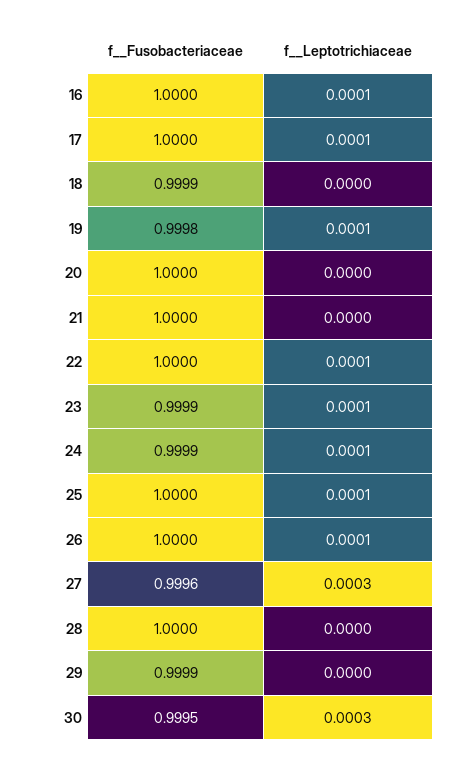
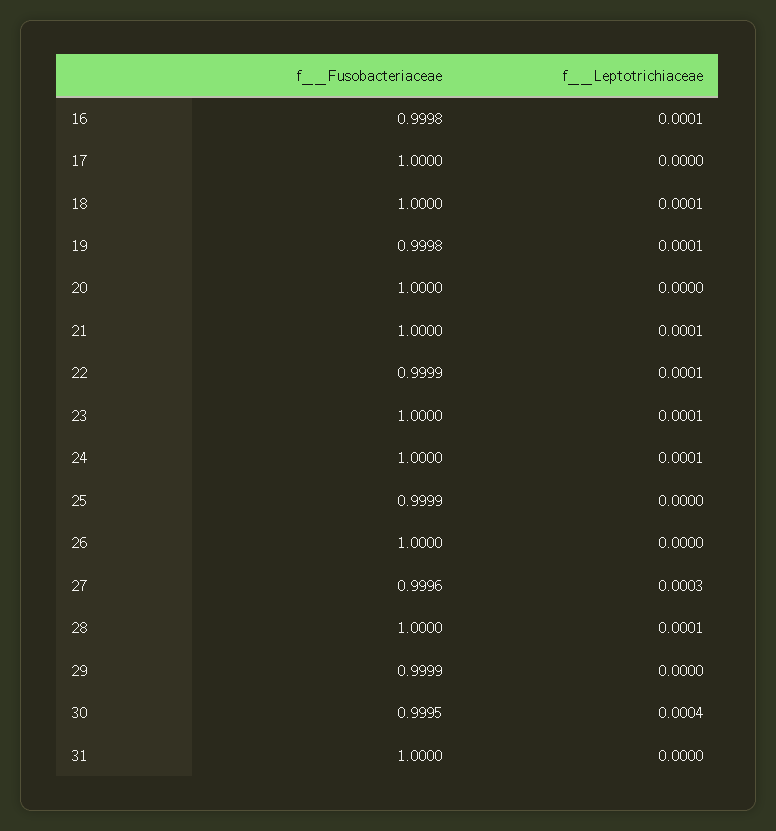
f__Fusobacteriaceae, 16: 1 -> 0.9998
f__Leptotrichiaceae, 17: 0.0001 -> 0
f__Fusobacteriaceae, 18: 0.9999 -> 1
f__Leptotrichiaceae, 18: 0 -> 0.0001
f__Leptotrichiaceae, 21: 0 -> 0.0001
f__Fusobacteriaceae, 22: 1 -> 0.9999
f__Fusobacteriaceae, 23: 0.9999 -> 1
f__Fusobacteriaceae, 24: 0.9999 -> 1
f__Fusobacteriaceae, 25: 1 -> 0.9999
f__Leptotrichiaceae, 25: 0.0001 -> 0
f__Leptotrichiaceae, 26: 0.0001 -> 0
f__Leptotrichiaceae, 28: 0 -> 0.0001
f__Leptotrichiaceae, 30: 0.0003 -> 0.0004
f__Fusobacteriaceae, 31: none -> 1
f__Leptotrichiaceae, 31: none -> 0

